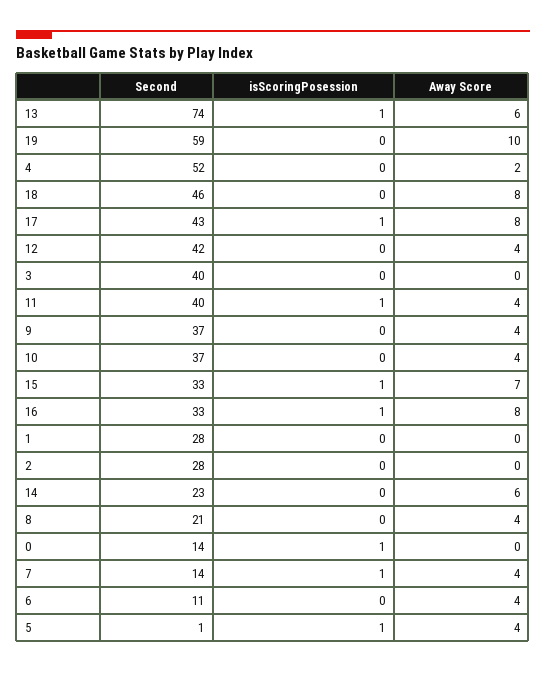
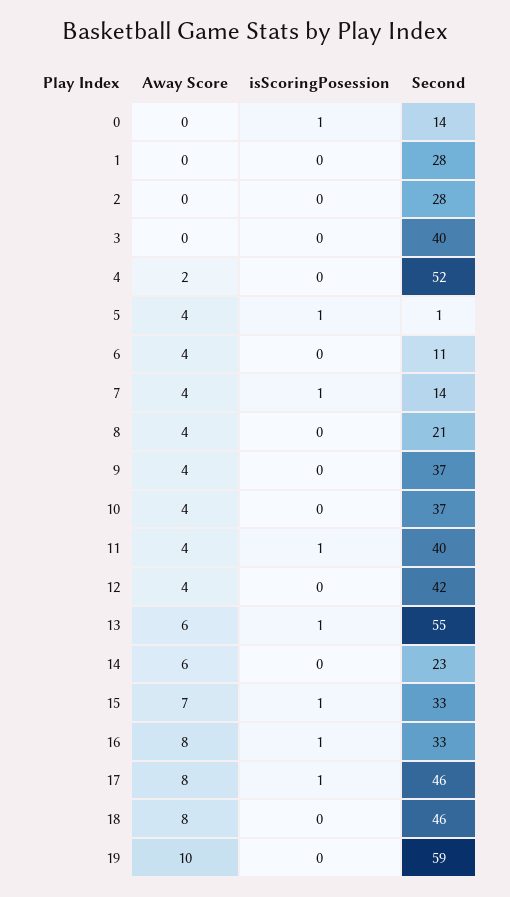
Second, 13: 74 -> 55
Second, 17: 43 -> 46

